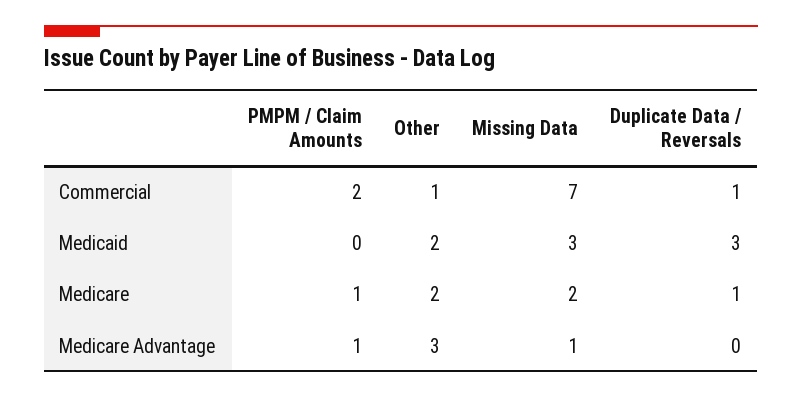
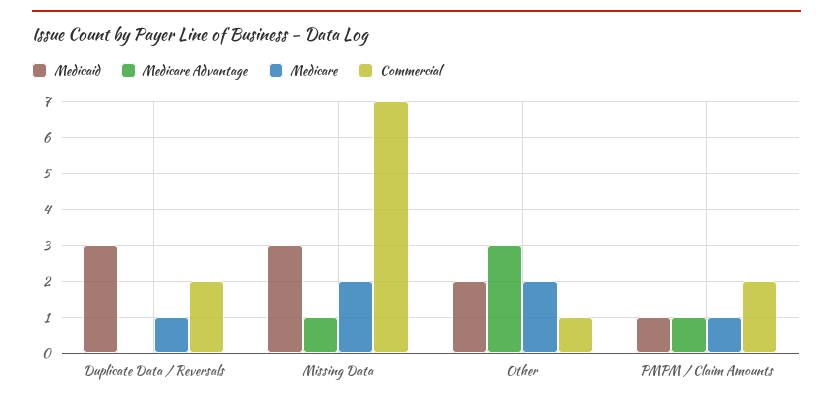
Commercial, Duplicate Data / Reversals: 1 -> 2
Medicaid, PMPM / Claim Amounts: 0 -> 1

